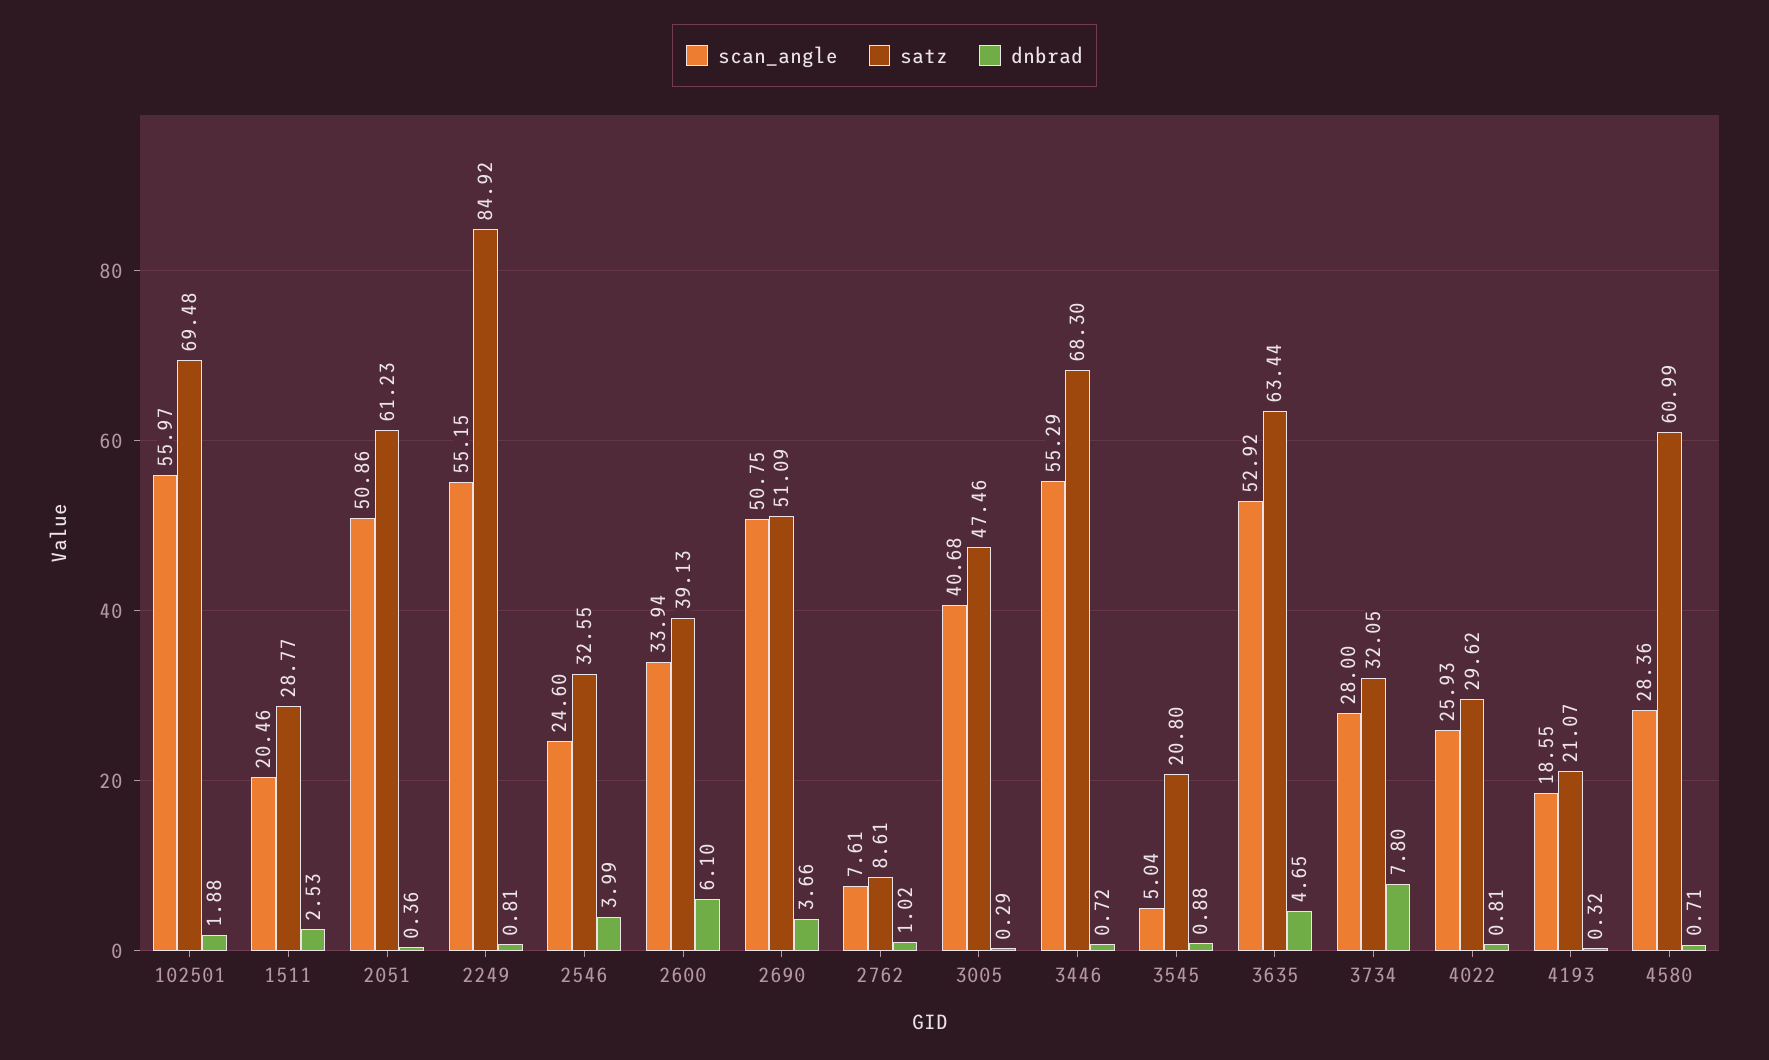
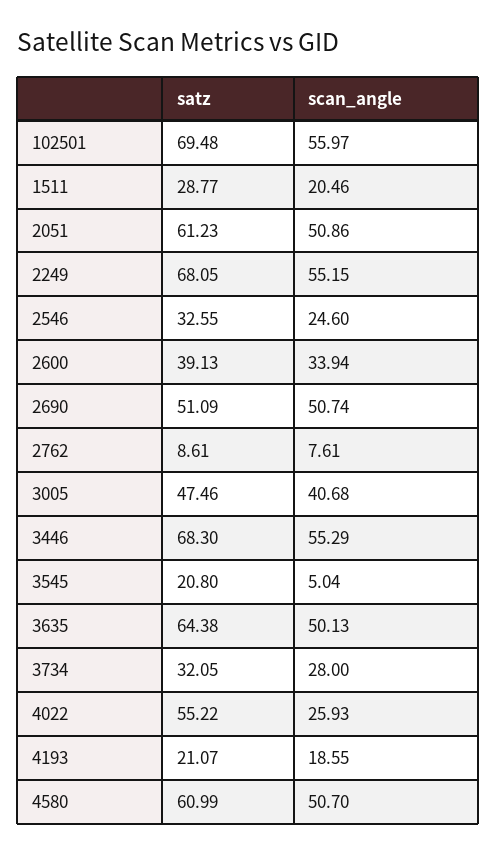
dnbrad, 102501: 1.88 -> none
dnbrad, 1511: 2.53 -> none
dnbrad, 2051: 0.36 -> none
satz, 2249: 84.92 -> 68.05
dnbrad, 2249: 0.81 -> none
dnbrad, 2546: 3.99 -> none
dnbrad, 2600: 6.1 -> none
scan_angle, 2690: 50.75 -> 50.74
dnbrad, 2690: 3.66 -> none
dnbrad, 2762: 1.02 -> none
dnbrad, 3005: 0.29 -> none
dnbrad, 3446: 0.72 -> none
dnbrad, 3545: 0.88 -> none
scan_angle, 3635: 52.92 -> 50.13
satz, 3635: 63.44 -> 64.38
dnbrad, 3635: 4.65 -> none
dnbrad, 3734: 7.8 -> none
satz, 4022: 29.62 -> 55.22
dnbrad, 4022: 0.81 -> none
dnbrad, 4193: 0.32 -> none
scan_angle, 4580: 28.36 -> 50.7
dnbrad, 4580: 0.71 -> none

